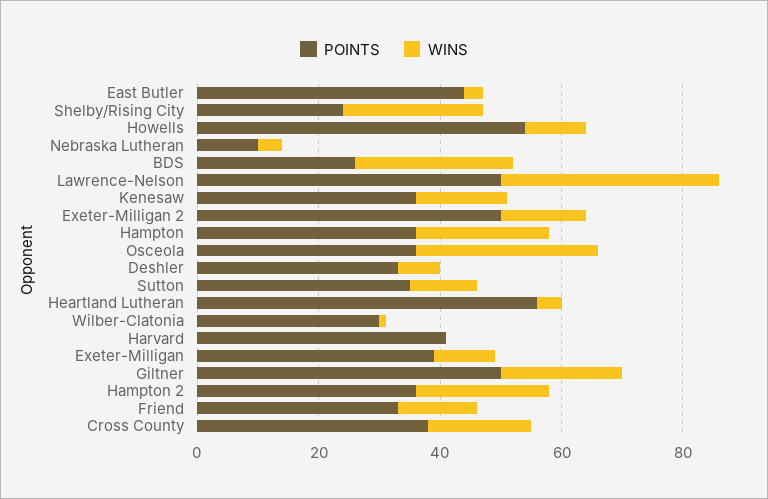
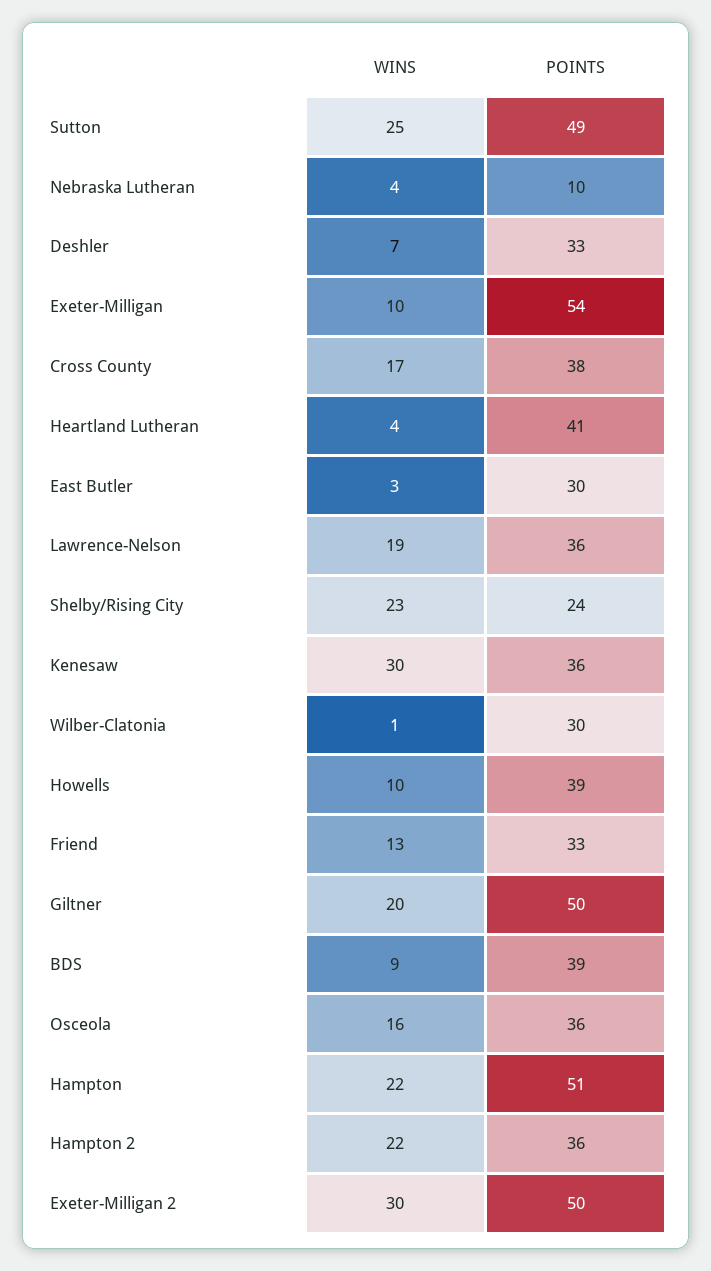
POINTS, East Butler: 45 -> 30
POINTS, Howells: 55 -> 39
POINTS, BDS: 25 -> 39
WINS, BDS: 25 -> 9
POINTS, Lawrence-Nelson: 50 -> 36
WINS, Lawrence-Nelson: 35 -> 19
WINS, Kenesaw: 15 -> 30
WINS, Exeter-Milligan 2: 15 -> 30
POINTS, Hampton: 35 -> 51
WINS, Osceola: 30 -> 16
POINTS, Sutton: 35 -> 49
WINS, Sutton: 10 -> 25
POINTS, Heartland Lutheran: 55 -> 41
POINTS, Harvard: 40 -> none
WINS, Harvard: 0 -> none
POINTS, Exeter-Milligan: 40 -> 54

